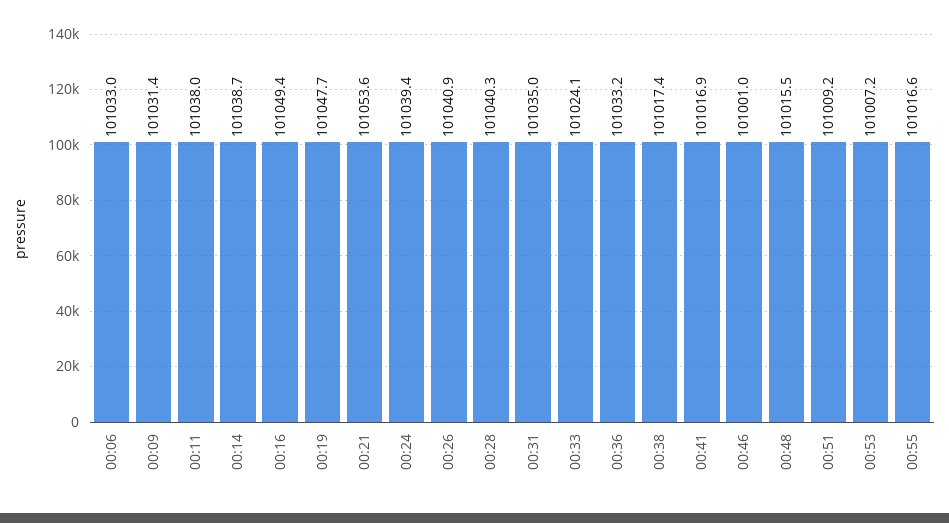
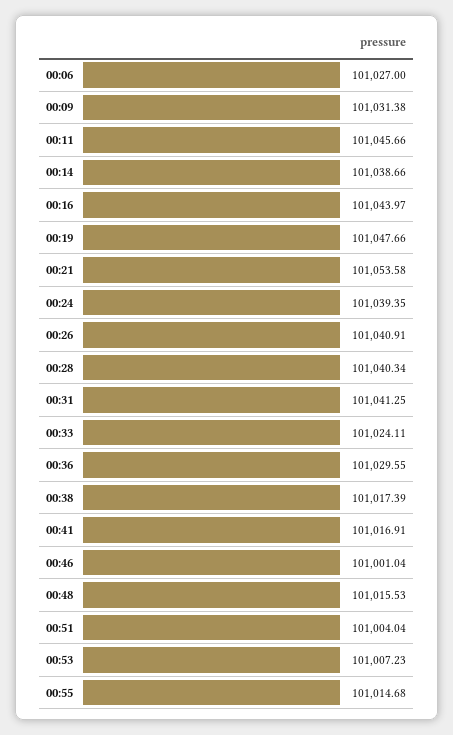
00:06: 101033 -> 101027
00:11: 101038 -> 101045.66
00:16: 101049.4 -> 101043.97
00:31: 101035 -> 101041.25
00:36: 101033.2 -> 101029.55
00:51: 101009.2 -> 101004.04
00:55: 101016.6 -> 101014.68

